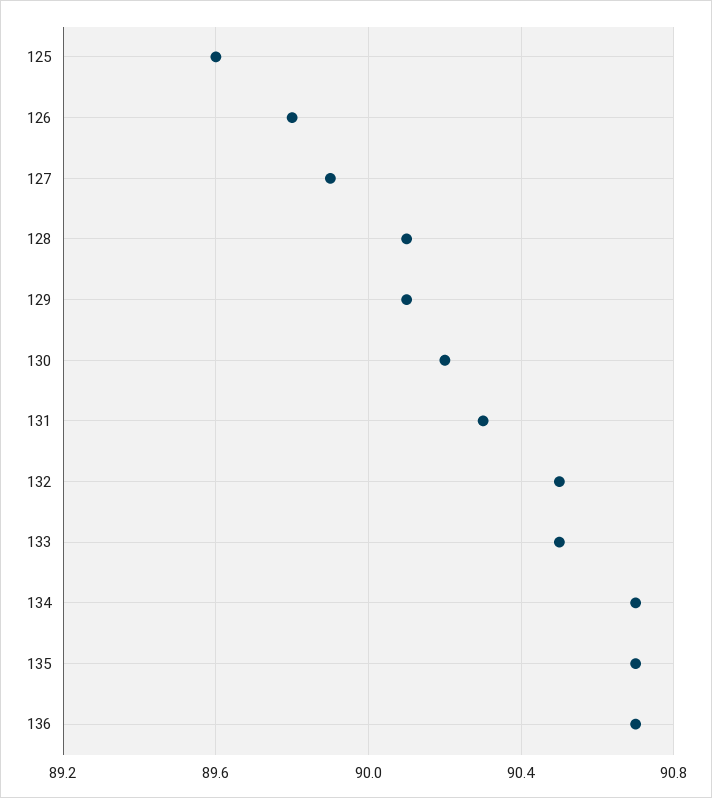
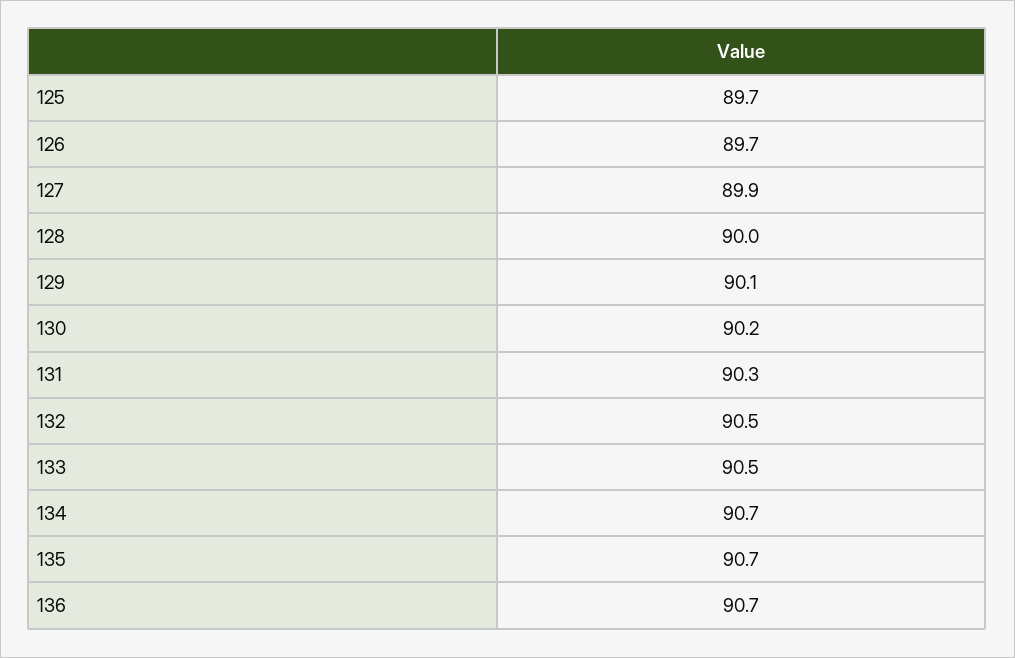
125: 89.6 -> 89.7
126: 89.8 -> 89.7
128: 90.1 -> 90

